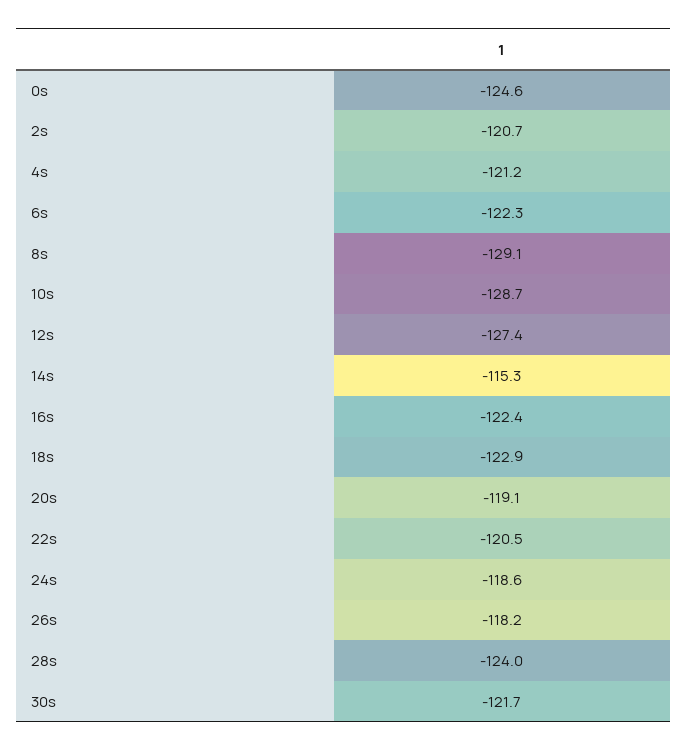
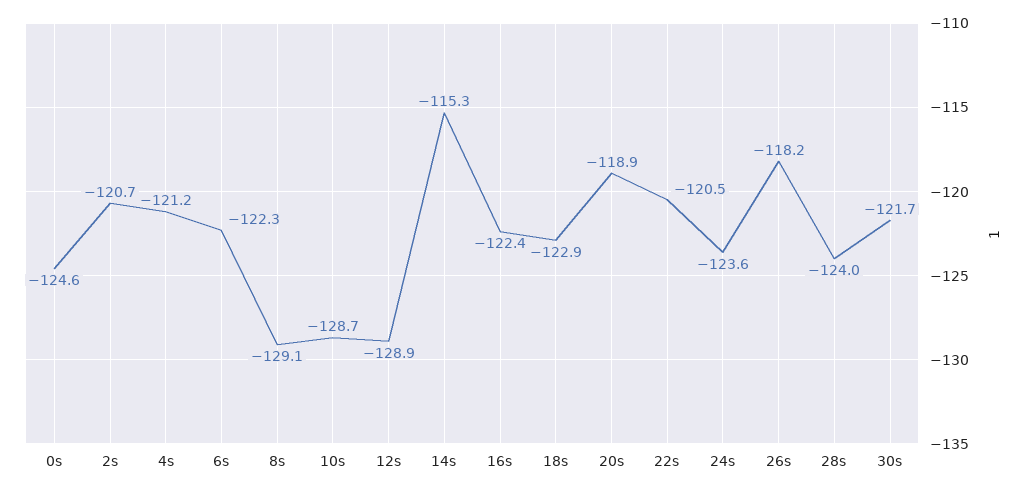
12s: -127.4 -> -128.9
20s: -119.1 -> -118.9
24s: -118.6 -> -123.6

